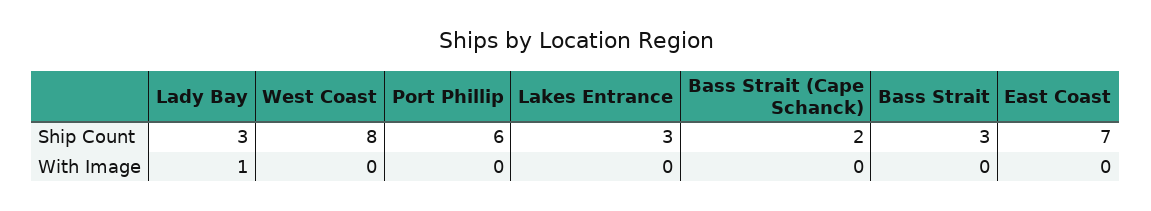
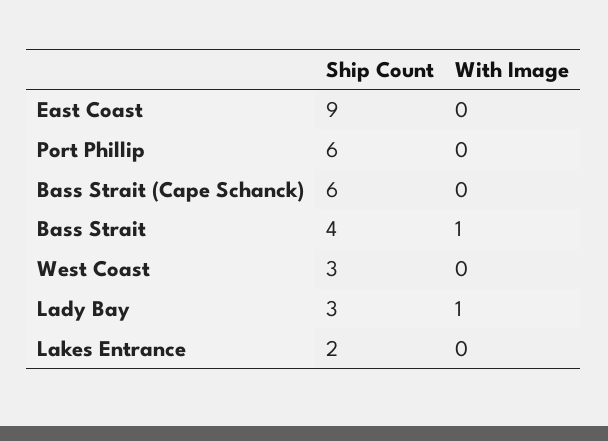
West Coast, Ship Count: 8 -> 3
Lakes Entrance, Ship Count: 3 -> 2
Bass Strait (Cape Schanck), Ship Count: 2 -> 6
Bass Strait, Ship Count: 3 -> 4
East Coast, Ship Count: 7 -> 9
Bass Strait, With Image: 0 -> 1

